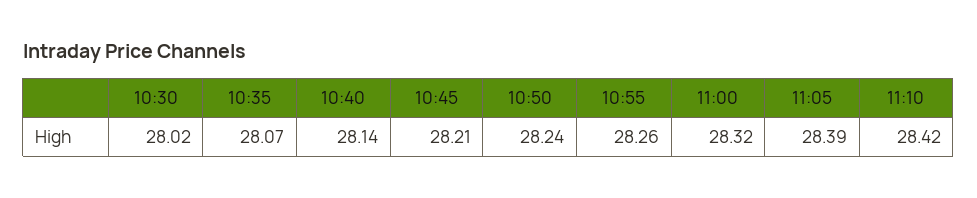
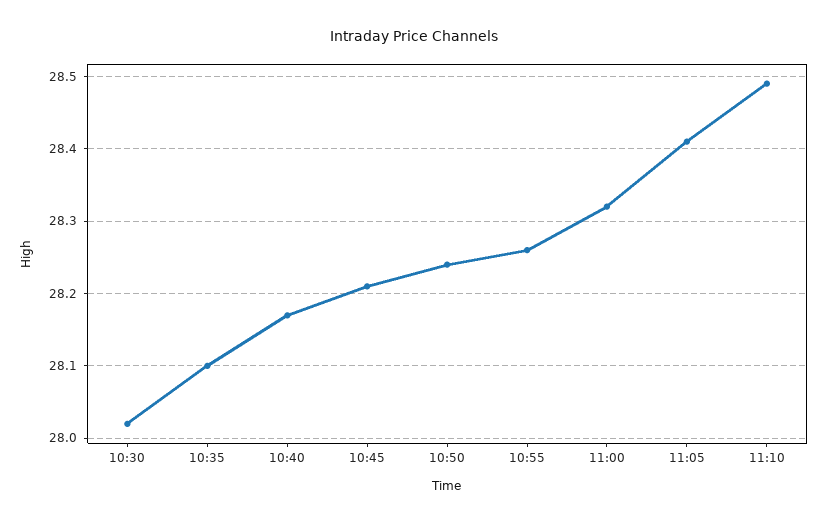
10:35: 28.07 -> 28.1
10:40: 28.14 -> 28.17
11:05: 28.39 -> 28.41
11:10: 28.42 -> 28.49

